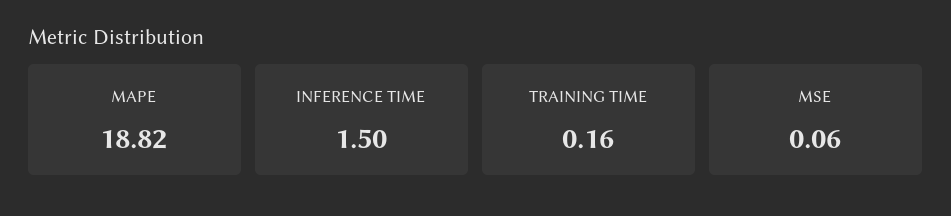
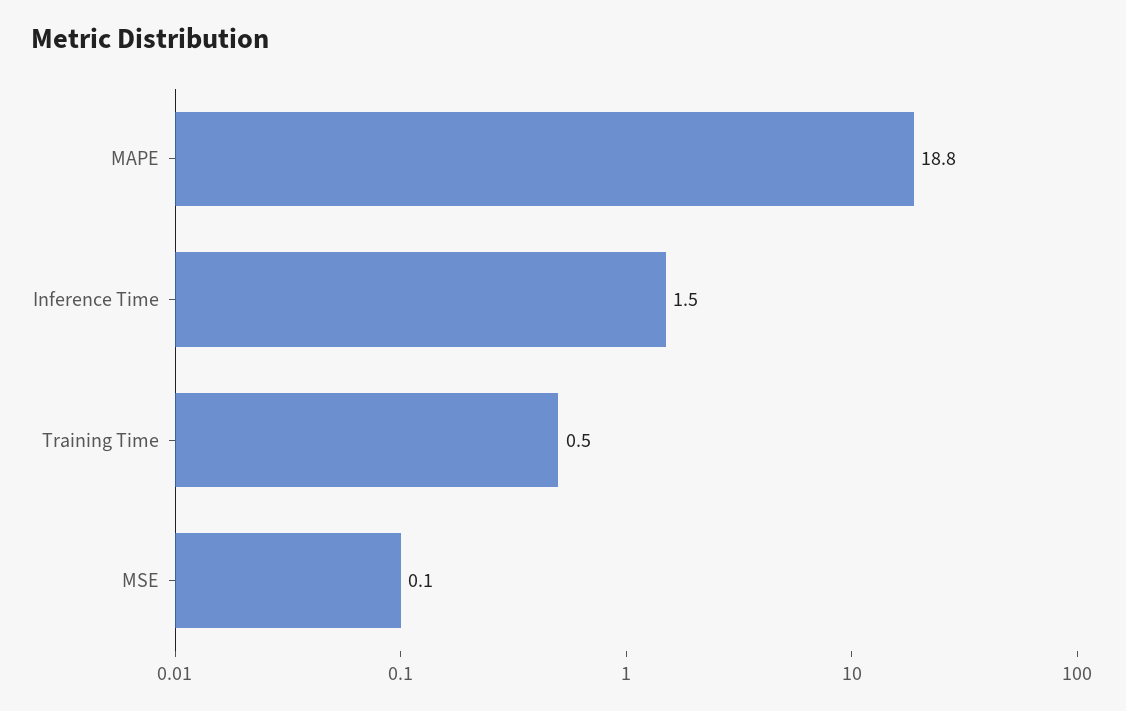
TRAINING TIME: 0.16 -> 0.5

